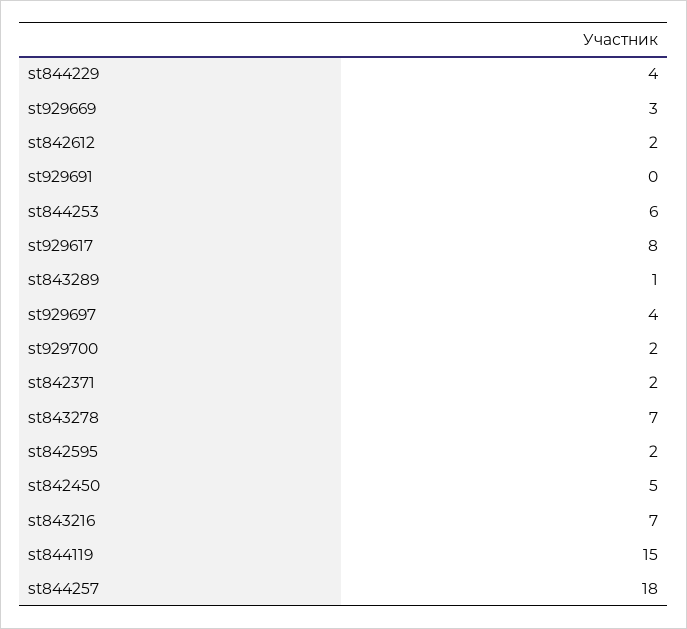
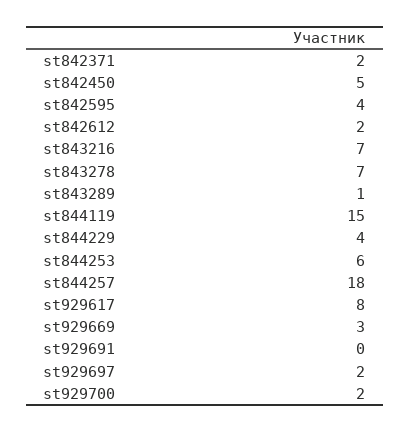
st929697: 4 -> 2
st842595: 2 -> 4

